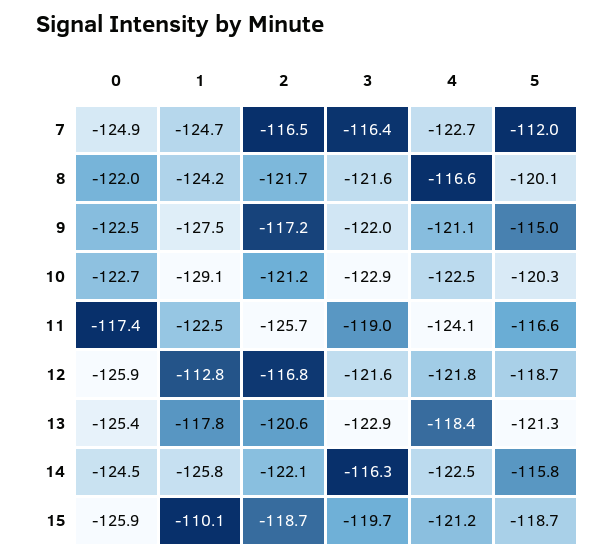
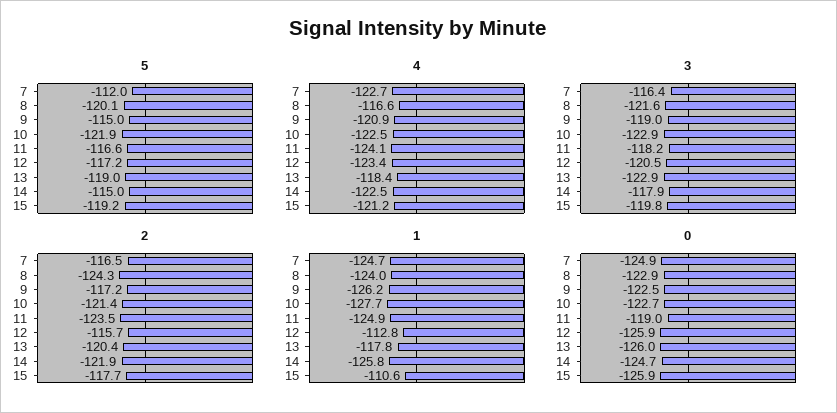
0, 8: -122 -> -122.9
1, 8: -124.2 -> -124
2, 8: -121.7 -> -124.3
1, 9: -127.5 -> -126.2
3, 9: -122 -> -119
4, 9: -121.1 -> -120.9
1, 10: -129.1 -> -127.7
2, 10: -121.2 -> -121.4
5, 10: -120.3 -> -121.9
0, 11: -117.4 -> -119
1, 11: -122.5 -> -124.9
2, 11: -125.7 -> -123.5
3, 11: -119 -> -118.2
2, 12: -116.8 -> -115.7
3, 12: -121.6 -> -120.5
4, 12: -121.8 -> -123.4
5, 12: -118.7 -> -117.2
0, 13: -125.4 -> -126
2, 13: -120.6 -> -120.4
5, 13: -121.3 -> -119
0, 14: -124.5 -> -124.7
2, 14: -122.1 -> -121.9
3, 14: -116.3 -> -117.9
5, 14: -115.8 -> -115
1, 15: -110.1 -> -110.6
2, 15: -118.7 -> -117.7
3, 15: -119.7 -> -119.8
5, 15: -118.7 -> -119.2

